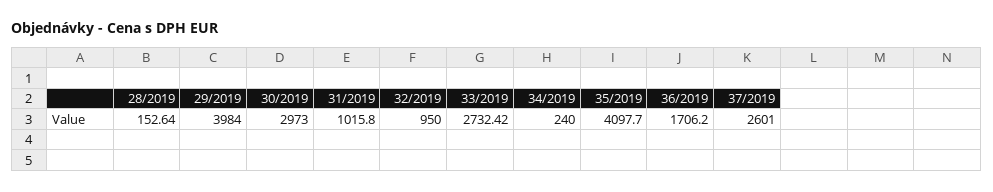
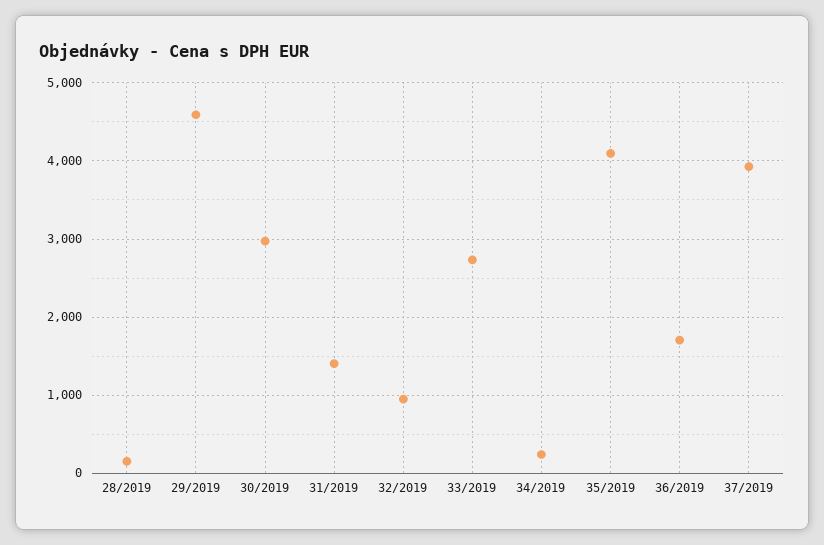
29/2019: 3984 -> 4600
31/2019: 1015.8 -> 1400
37/2019: 2601 -> 3900

